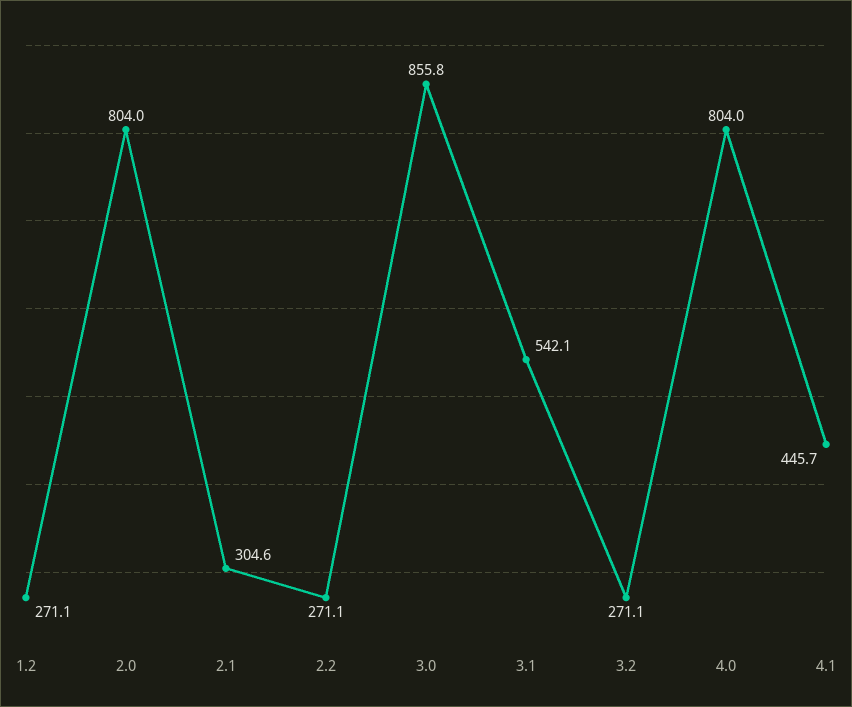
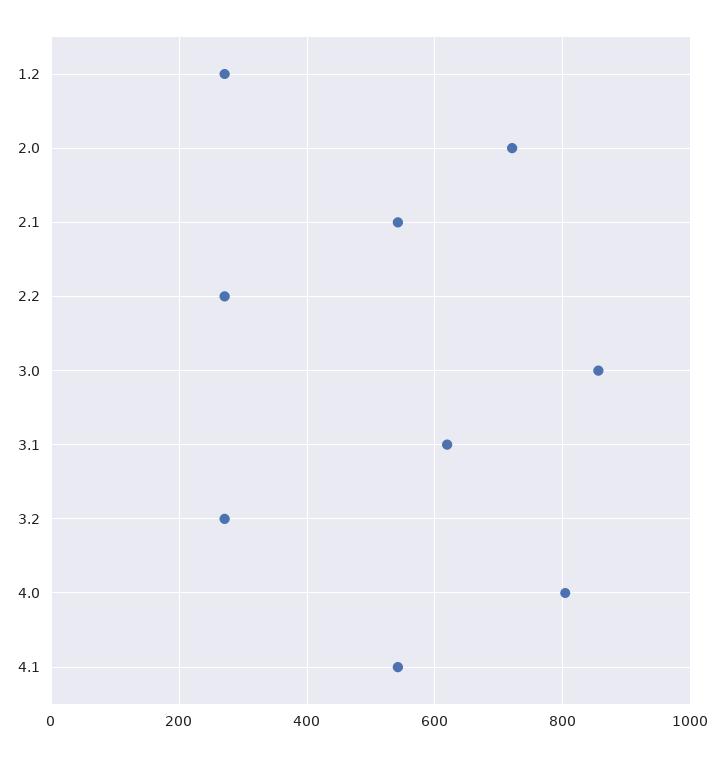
2.0: 804 -> 720
2.1: 304.6 -> 540
3.1: 542.1 -> 620
4.1: 445.7 -> 540

